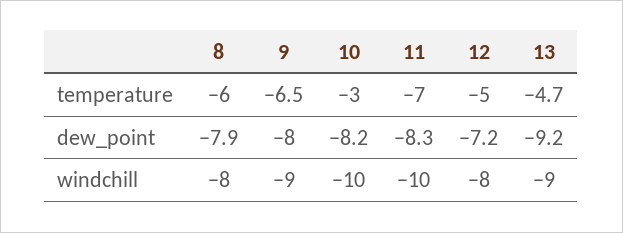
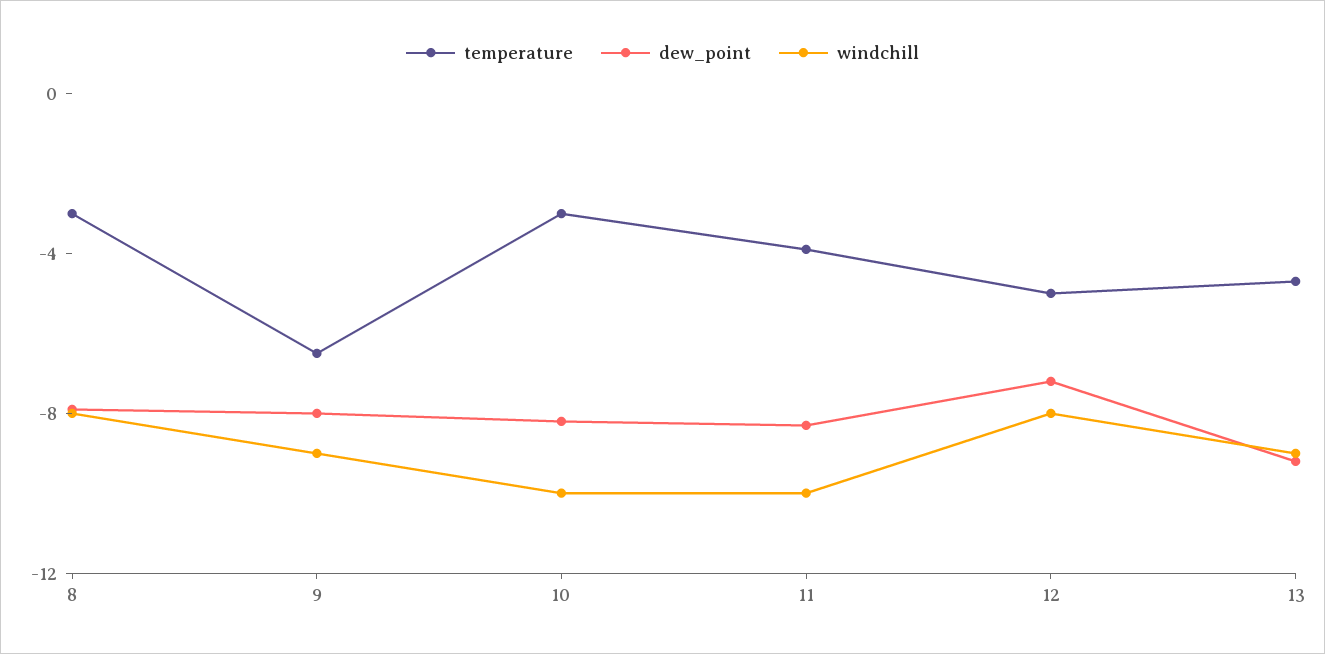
temperature, 8: -6 -> -3
temperature, 11: -7 -> -4

